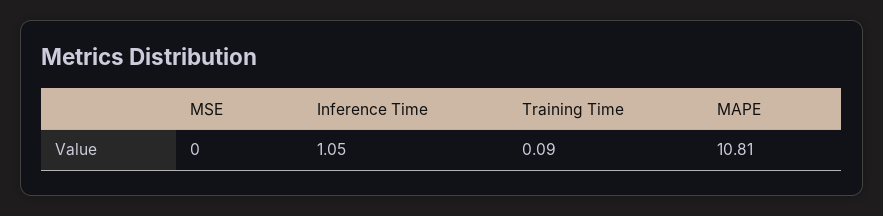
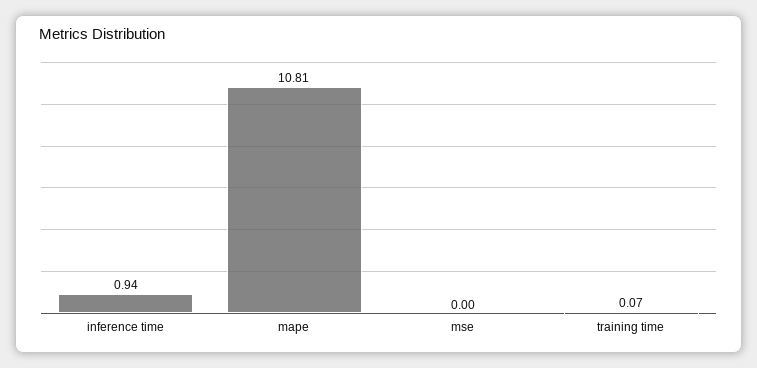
Inference Time: 1.05 -> 0.94
Training Time: 0.09 -> 0.07

